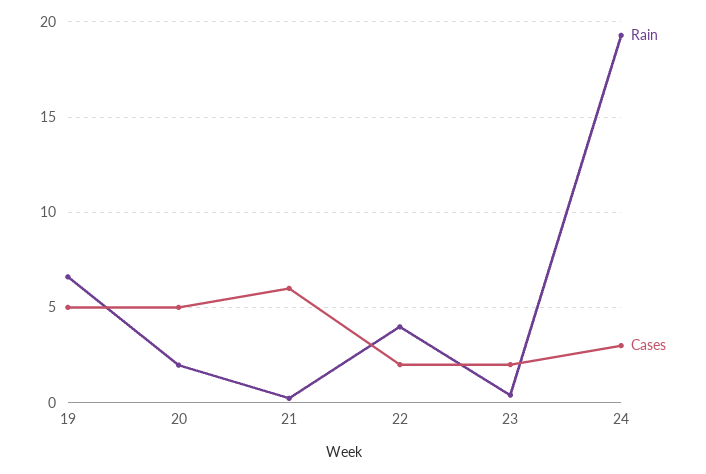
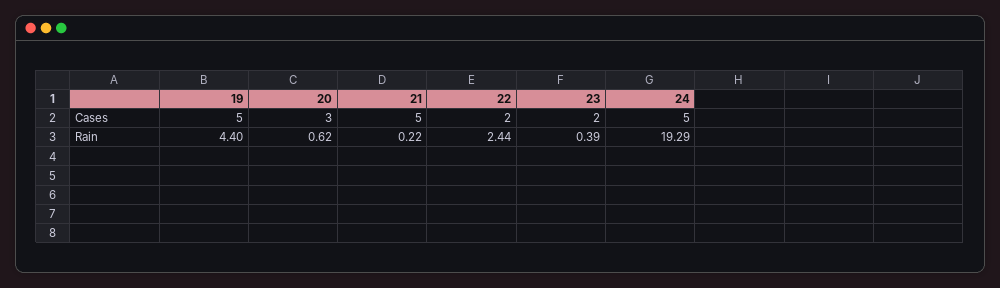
Rain, 19: 6.5 -> 4.4
Rain, 20: 2 -> 0.62
Cases, 20: 5 -> 3
Cases, 21: 6 -> 5
Rain, 22: 4 -> 2.44
Cases, 24: 3 -> 5

